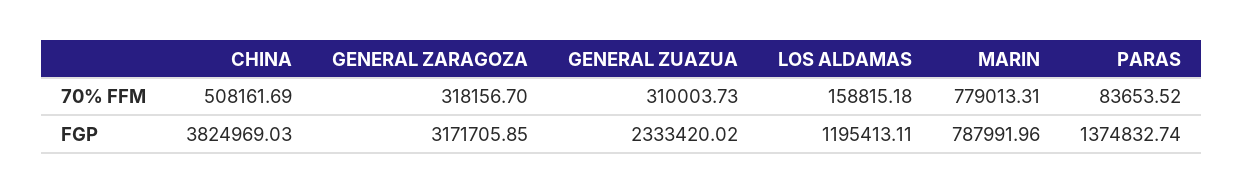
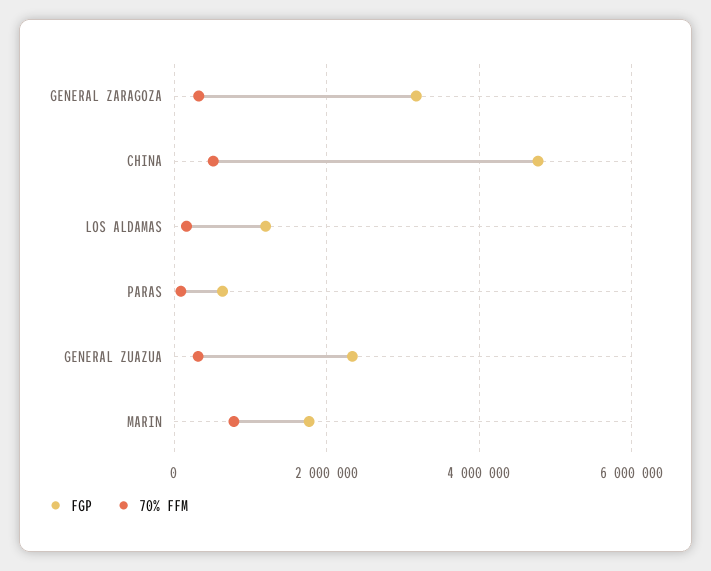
FGP, CHINA: 3824969.03 -> 4800000
FGP, MARIN: 787991.96 -> 1800000
FGP, PARAS: 1374832.74 -> 600000

